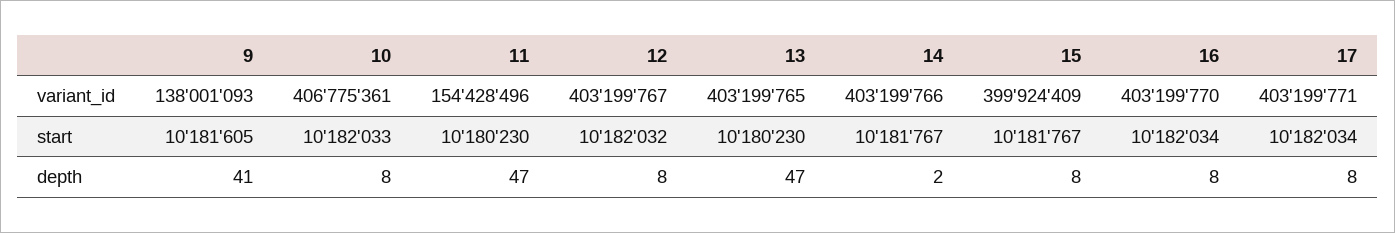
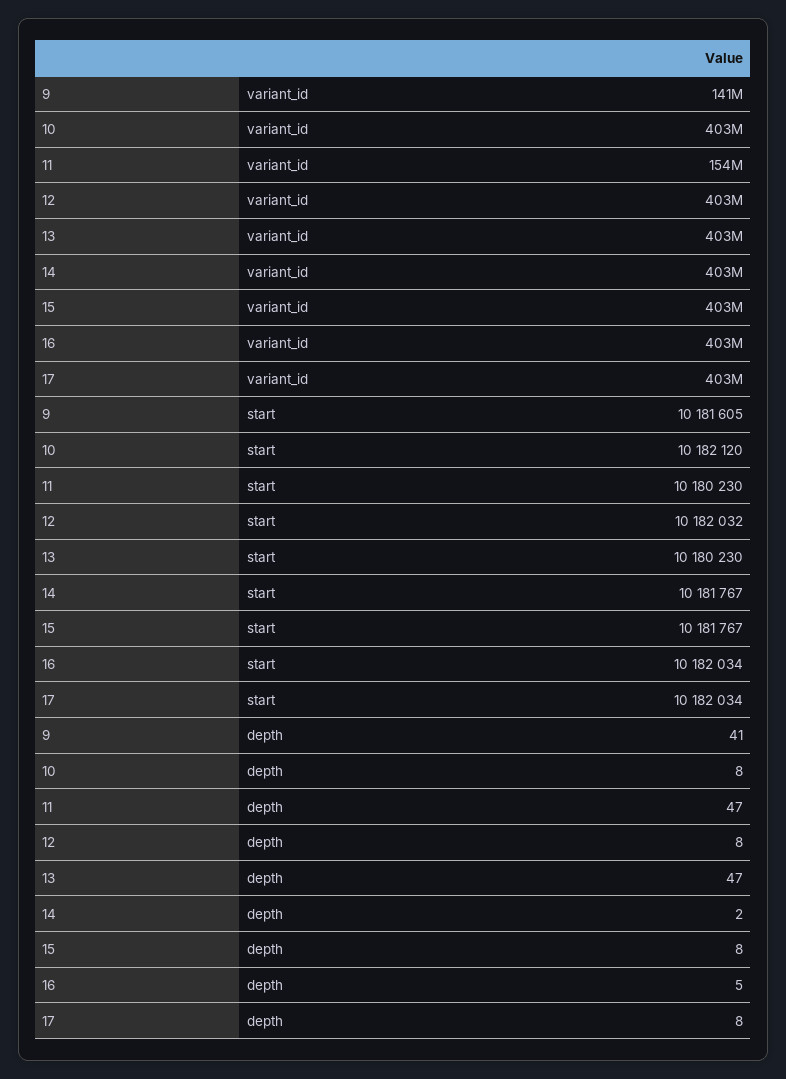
9, variant_id: 138001093 -> 141000000
10, variant_id: 406775361 -> 403000000
15, variant_id: 399924409 -> 403000000
10, start: 10182033 -> 10182120
16, depth: 8 -> 5

